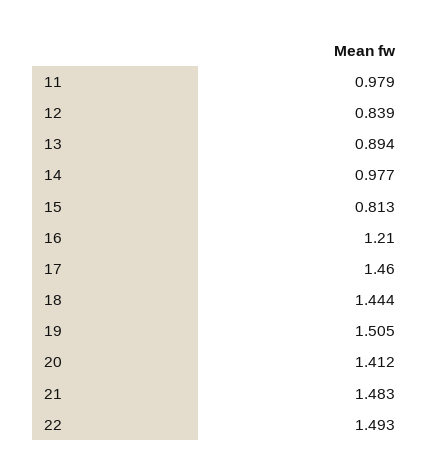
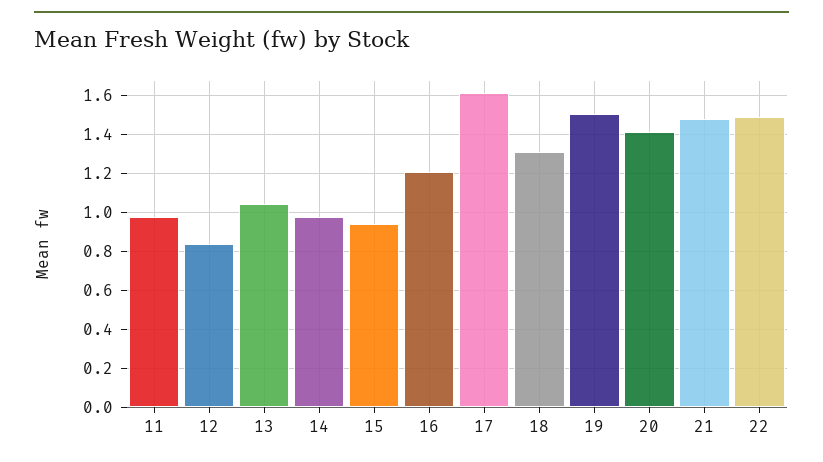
13: 0.894 -> 1.05
15: 0.813 -> 0.95
17: 1.46 -> 1.6
18: 1.444 -> 1.3

